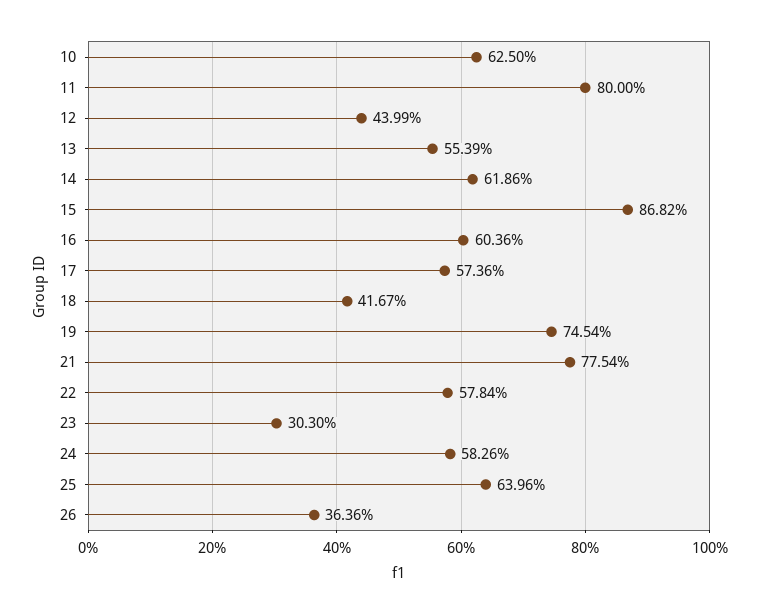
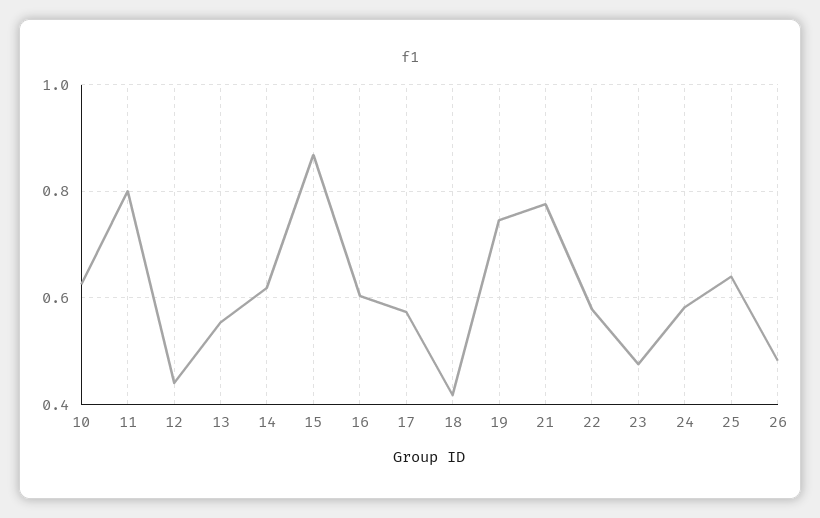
23: 0.303 -> 0.48
26: 0.3636 -> 0.48

